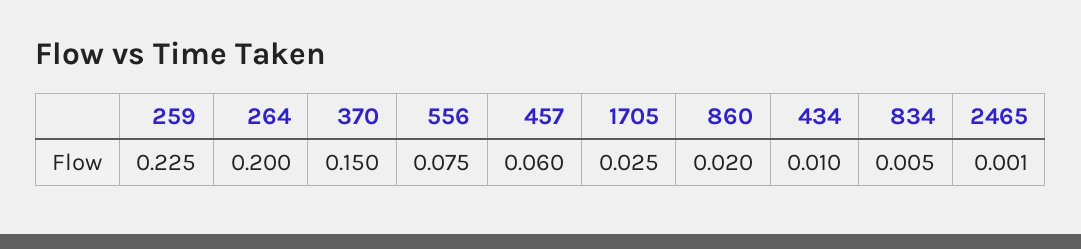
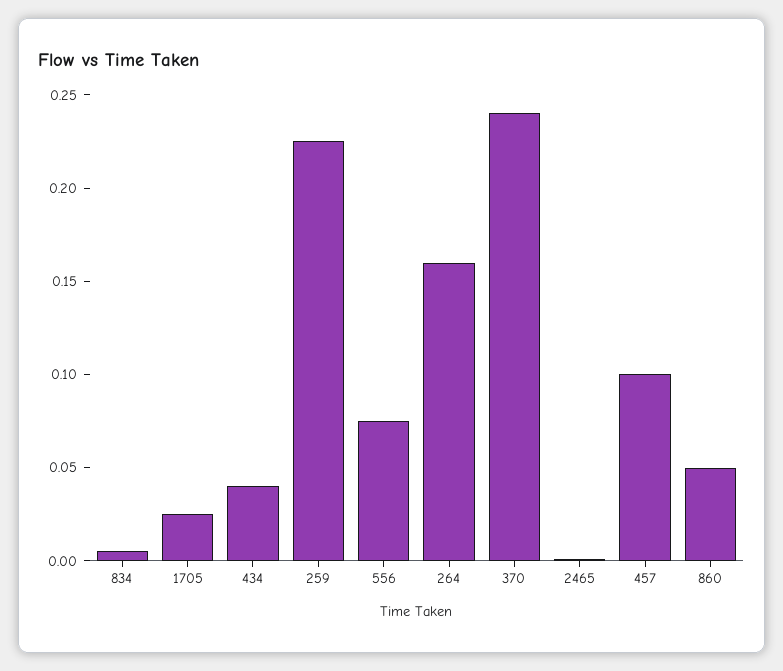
264: 0.2 -> 0.16
370: 0.15 -> 0.24
457: 0.06 -> 0.1
860: 0.02 -> 0.05
434: 0.01 -> 0.04

